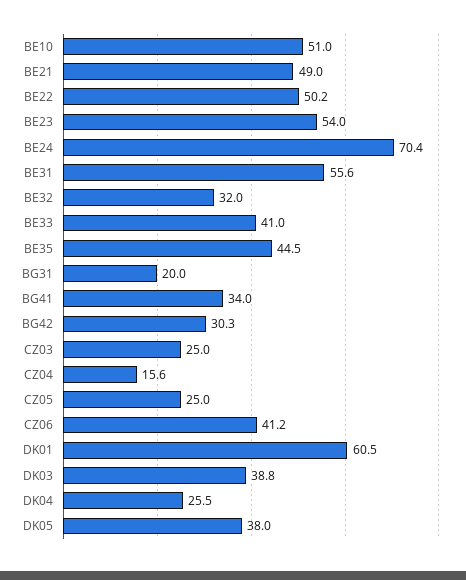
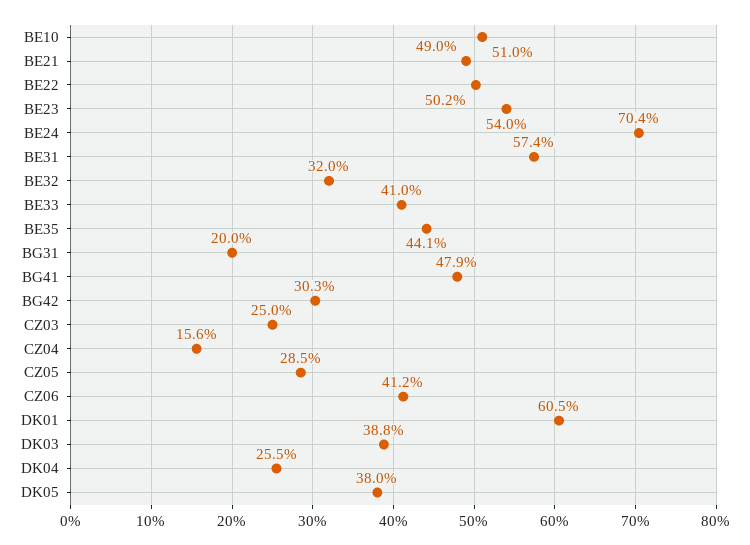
BE31: 55.6 -> 57.4
BE35: 44.5 -> 44.1
BG41: 34 -> 47.9
CZ05: 25 -> 28.5

